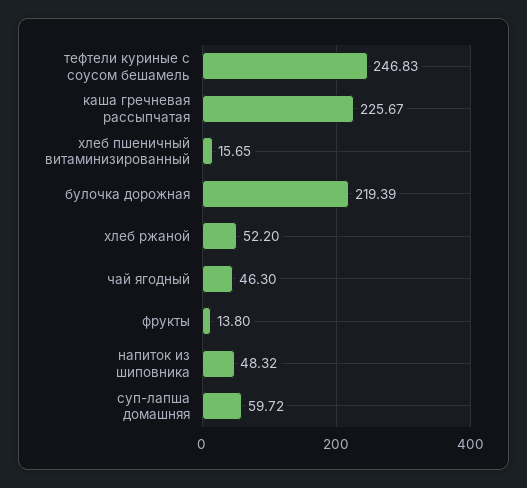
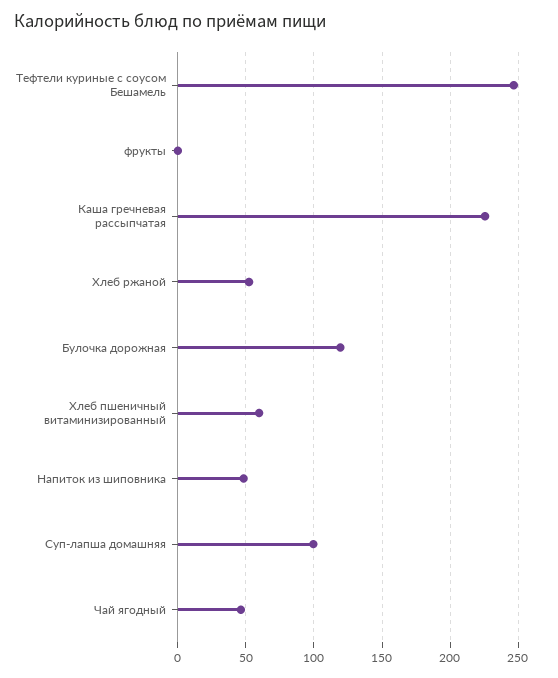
хлеб пшеничный витаминизированный: 15.65 -> 60
булочка дорожная: 219.39 -> 120
фрукты: 13.8 -> 0
суп-лапша домашняя: 59.72 -> 100

